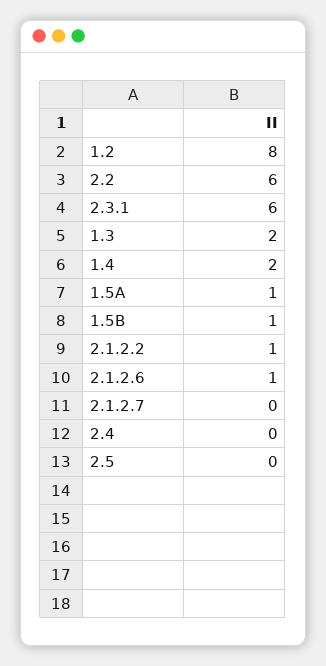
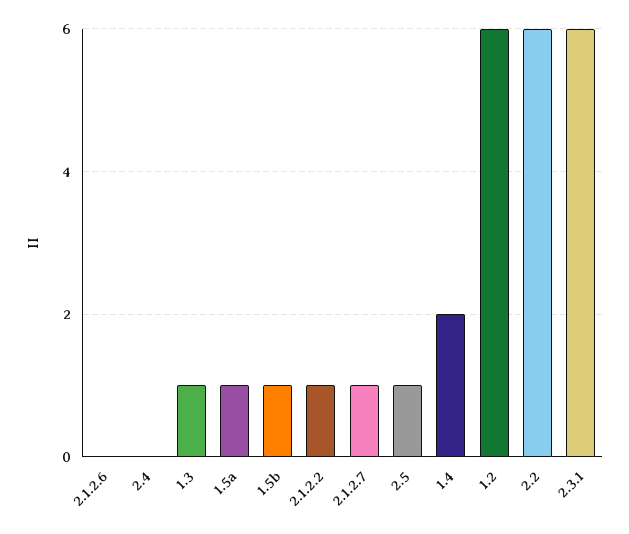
1.2: 8 -> 6
1.3: 2 -> 1
2.1.2.6: 1 -> 0
2.1.2.7: 0 -> 1
2.5: 0 -> 1

